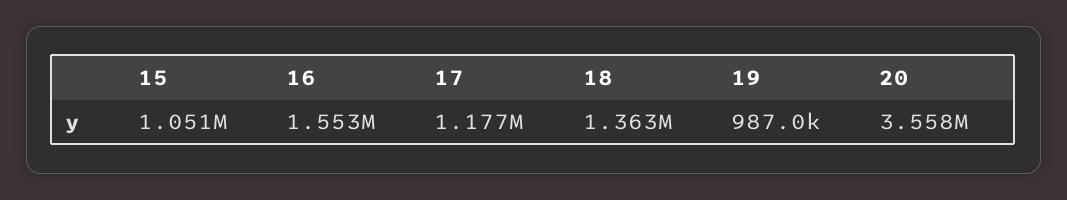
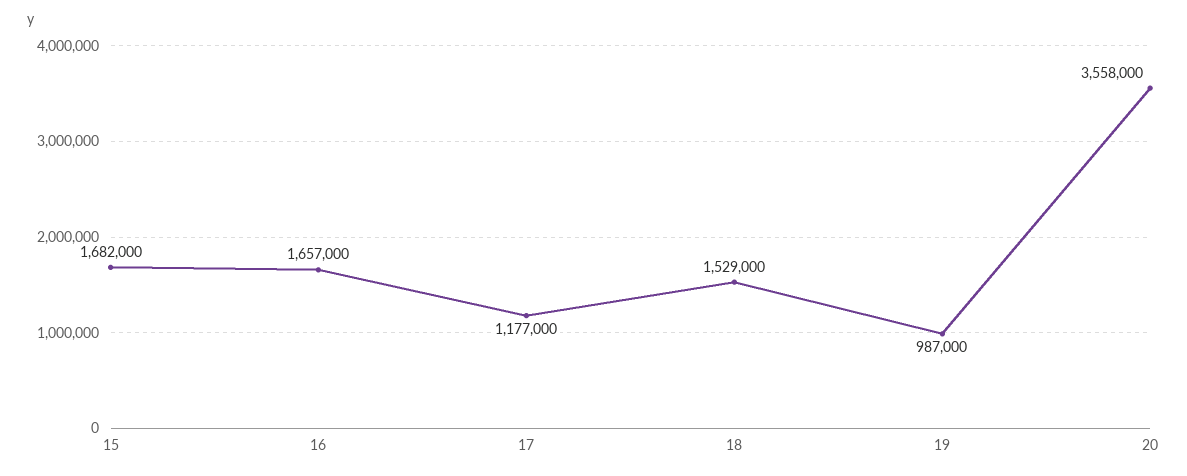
15: 1051000 -> 1682000
16: 1553000 -> 1657000
18: 1363000 -> 1529000

